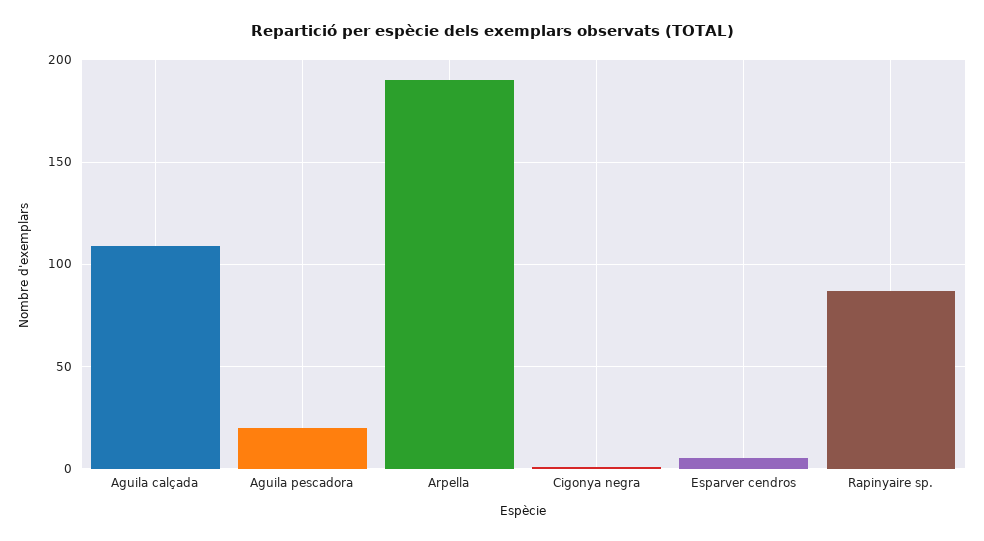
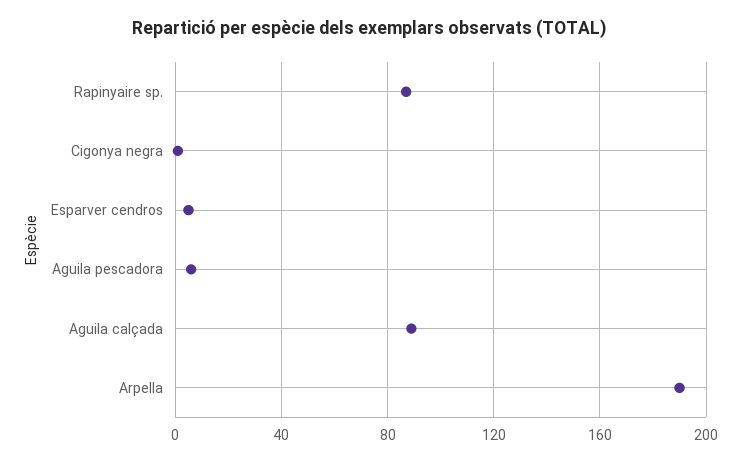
Aguila calçada: 110 -> 90
Aguila pescadora: 20 -> 5

